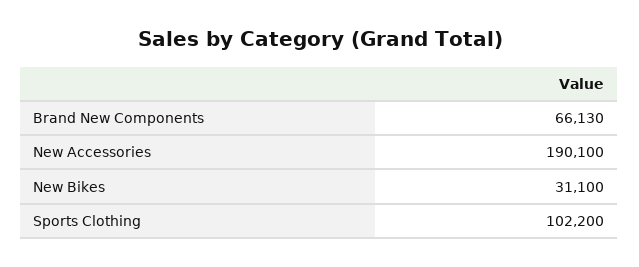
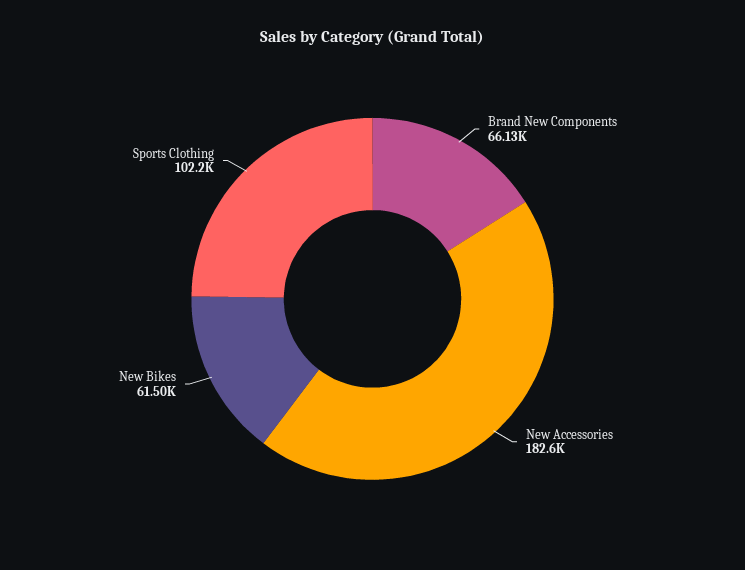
New Accessories: 190100 -> 182600
New Bikes: 31100 -> 61500

